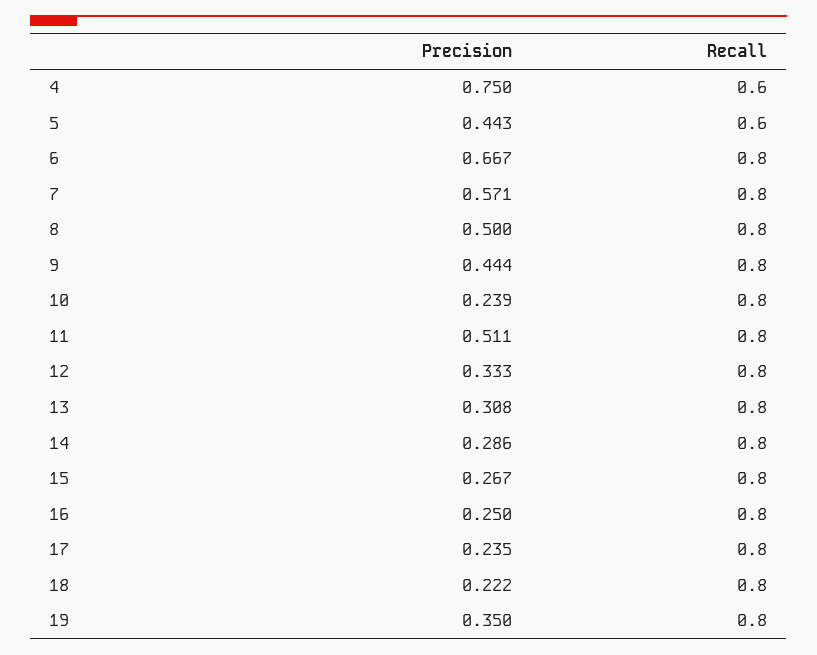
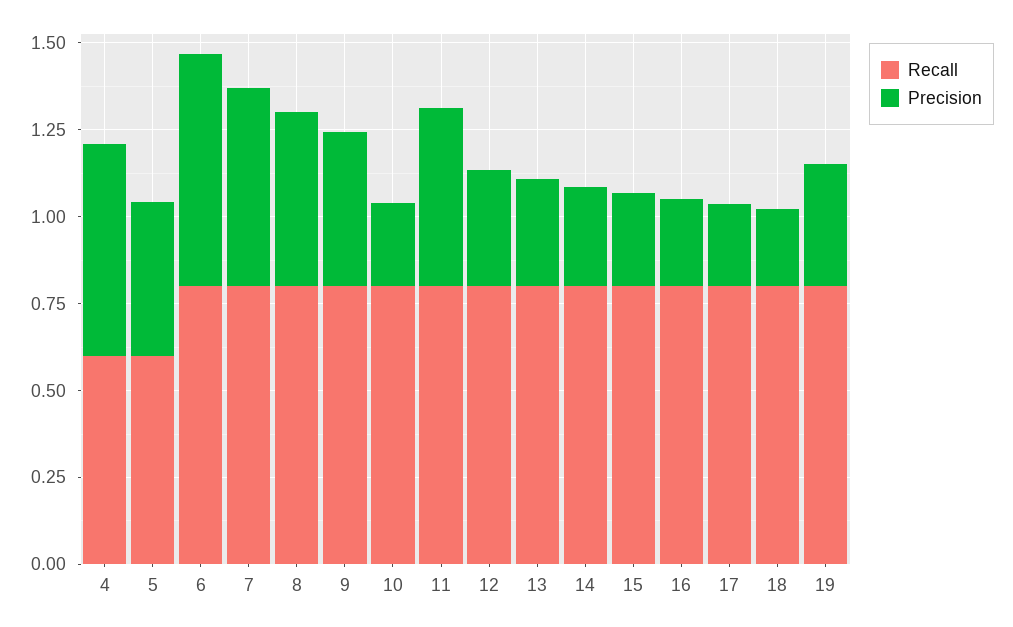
Precision, 4: 0.75 -> 0.6

